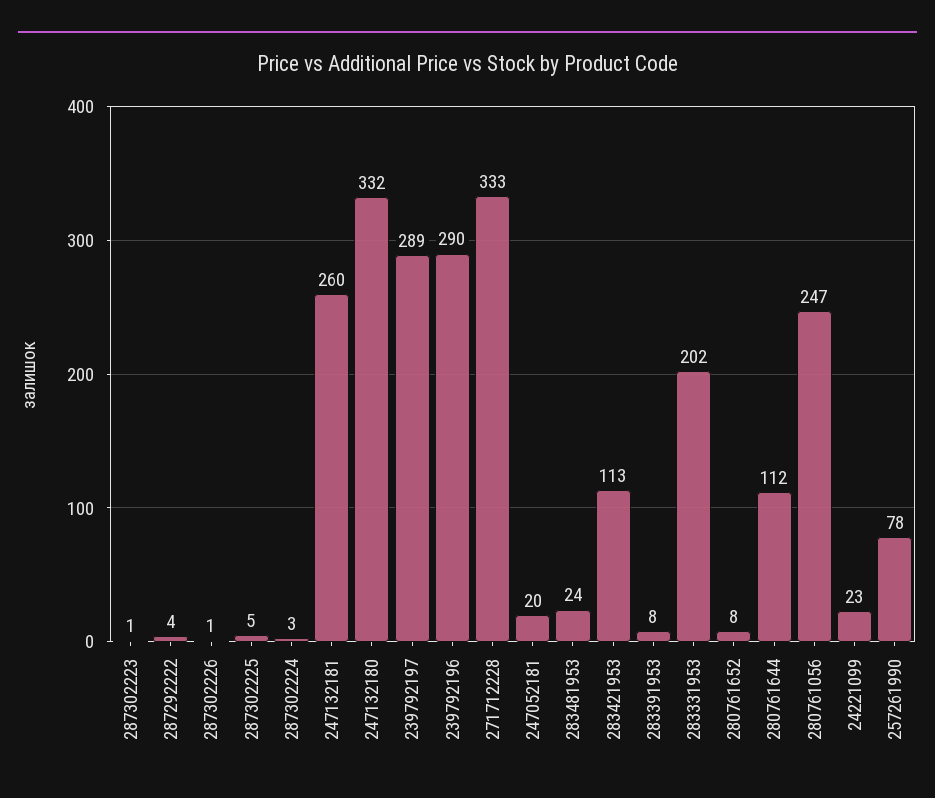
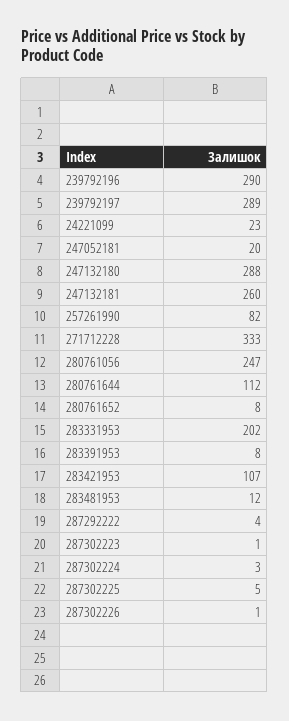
247132180: 332 -> 288
283481953: 24 -> 12
283421953: 113 -> 107
257261990: 78 -> 82

